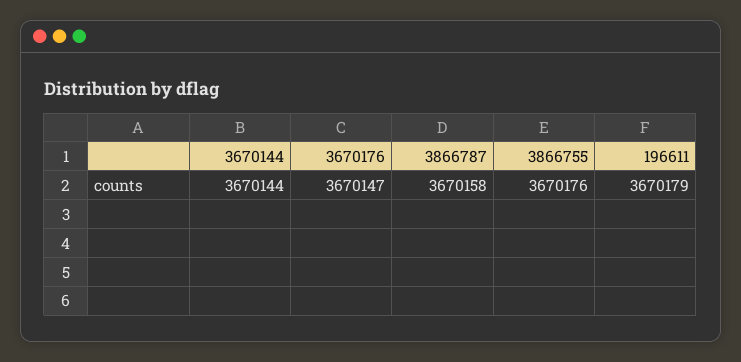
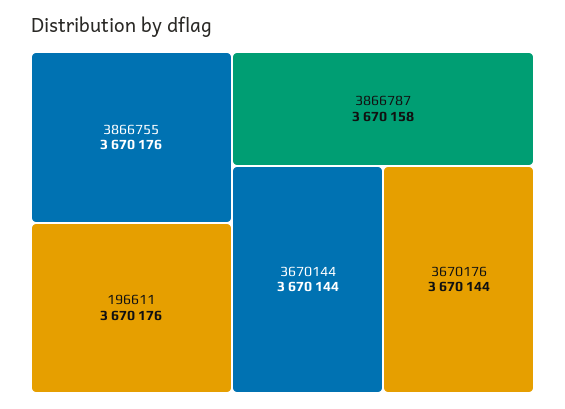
3670176: 3670147 -> 3670144
196611: 3670179 -> 3670176

